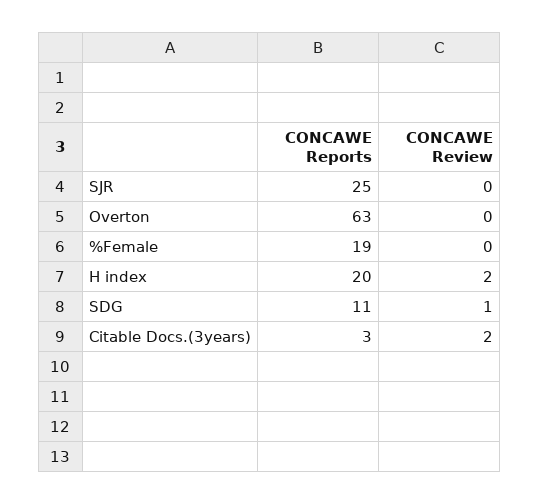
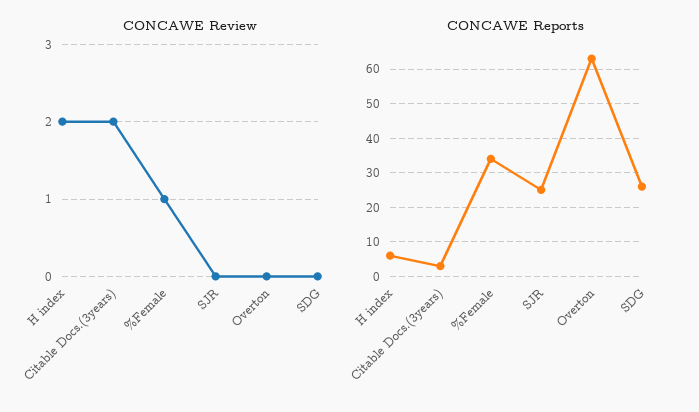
CONCAWE Reports, %Female: 19 -> 35
CONCAWE Review, %Female: 0 -> 1
CONCAWE Reports, H index: 20 -> 5
CONCAWE Reports, SDG: 11 -> 25
CONCAWE Review, SDG: 1 -> 0

